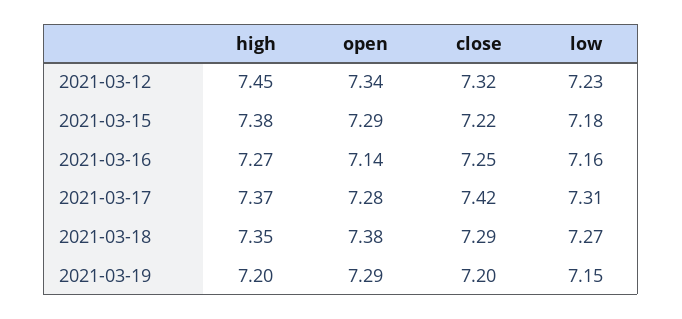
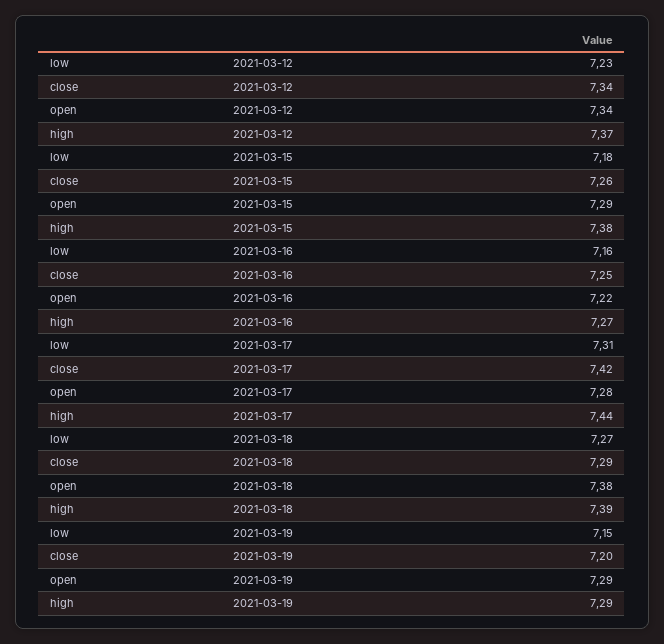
high, 2021-03-12: 7.45 -> 7.37
close, 2021-03-12: 7.32 -> 7.34
close, 2021-03-15: 7.22 -> 7.26
open, 2021-03-16: 7.14 -> 7.22
high, 2021-03-17: 7.37 -> 7.44
high, 2021-03-18: 7.35 -> 7.39
high, 2021-03-19: 7.2 -> 7.29

